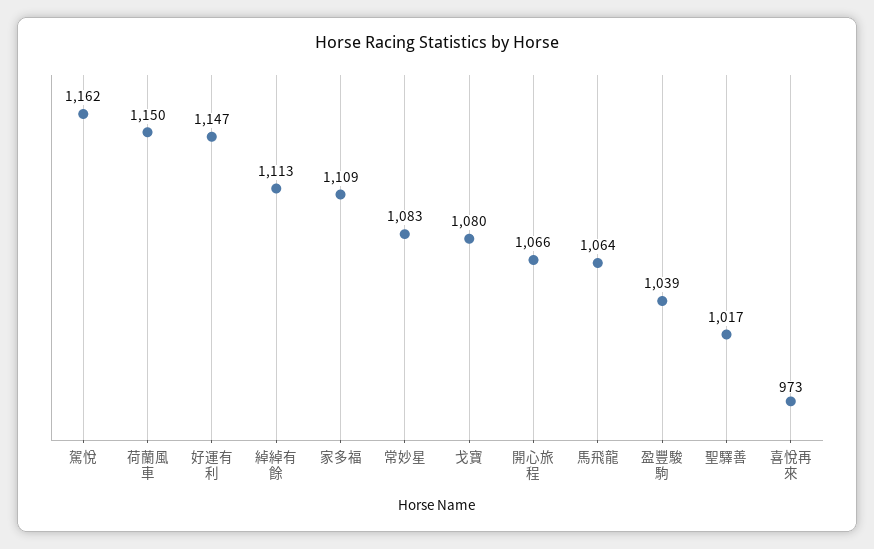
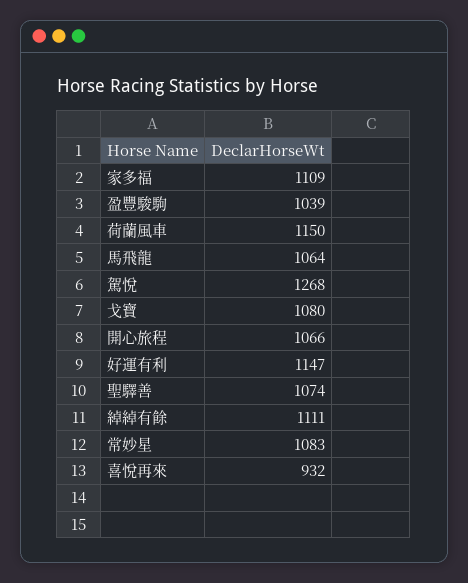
駕悅: 1162 -> 1268
綽綽有餘: 1113 -> 1111
聖驛善: 1017 -> 1074
喜悅再來: 973 -> 932

